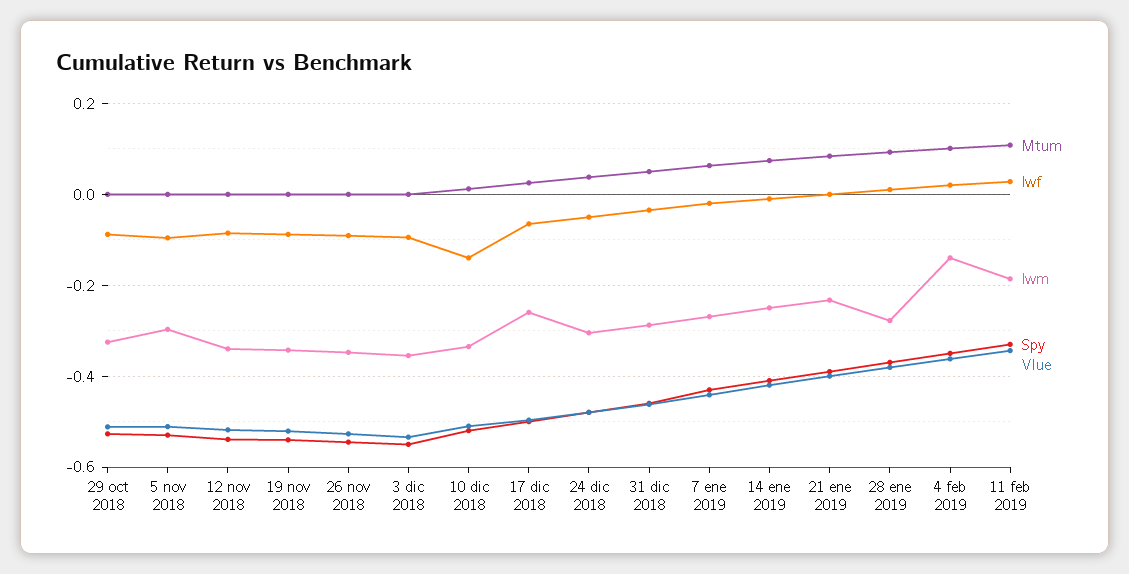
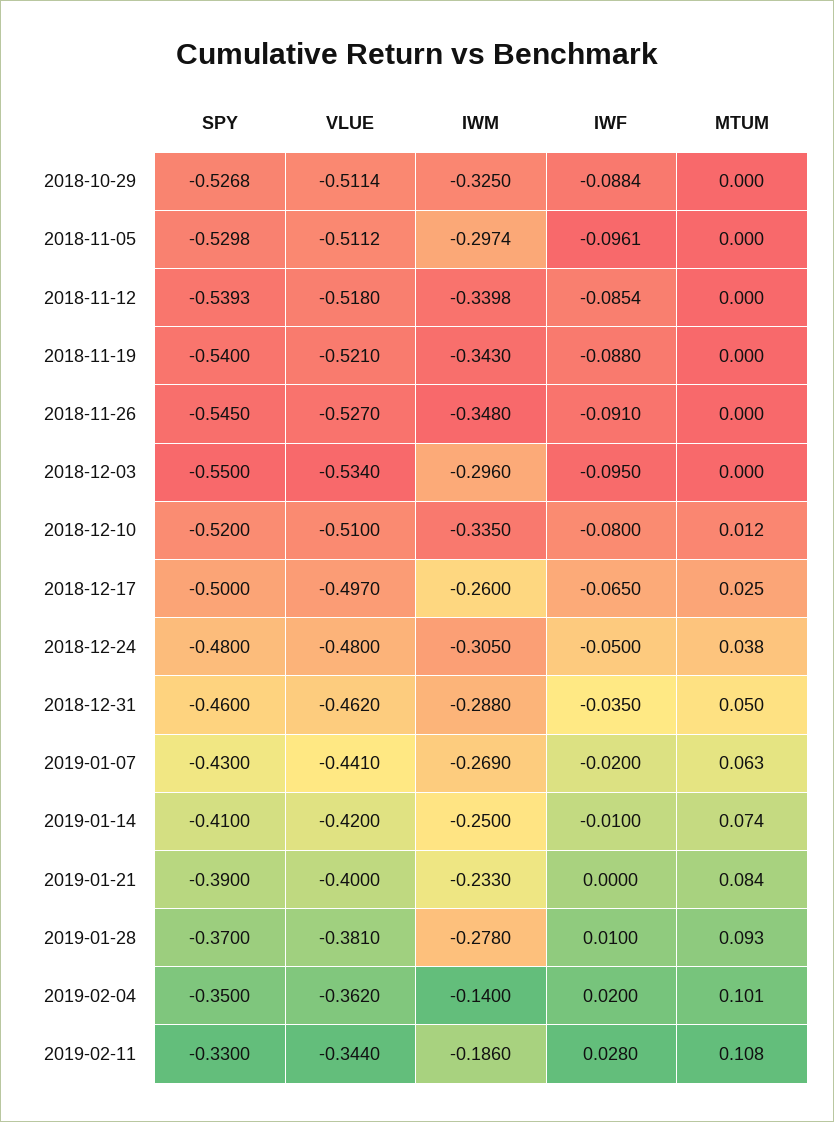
Iwm, 3 dic 2018: -0.36 -> -0.296
Iwf, 10 dic 2018: -0.14 -> -0.08

